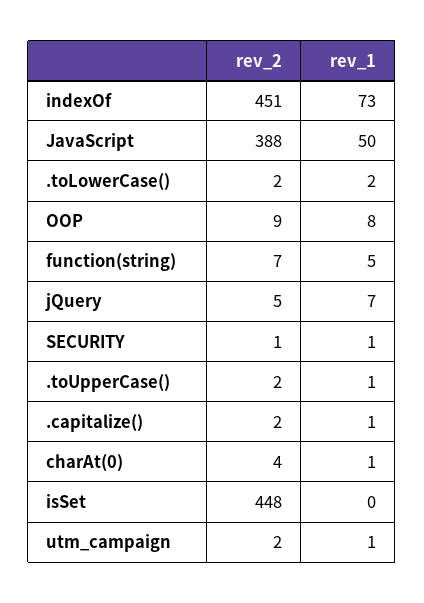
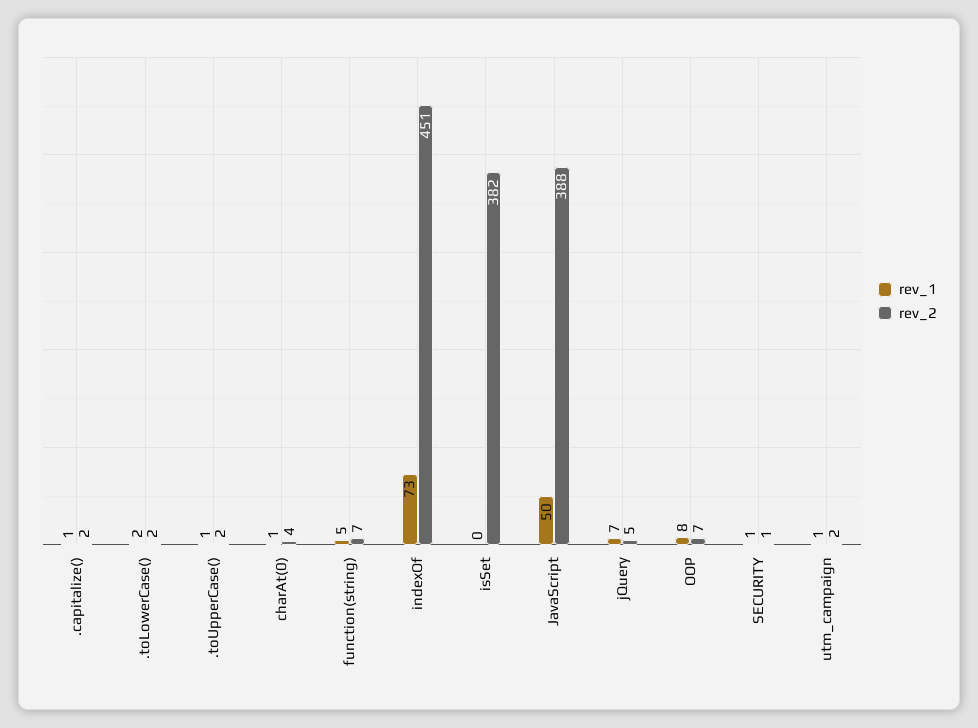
rev_2, OOP: 9 -> 7
rev_2, isSet: 448 -> 382

